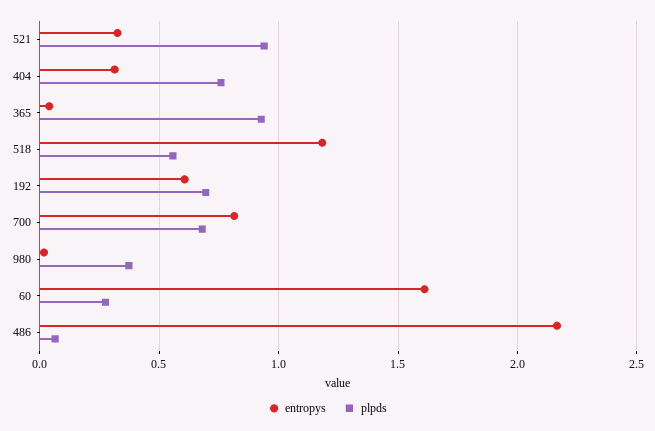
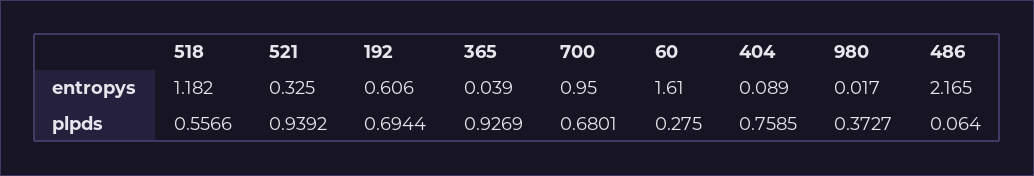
entropys, 404: 0.3 -> 0.089
entropys, 700: 0.8 -> 0.95

